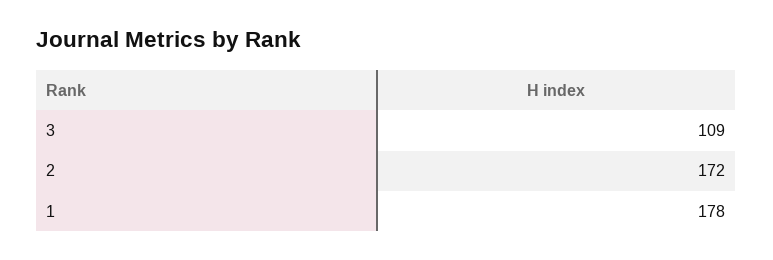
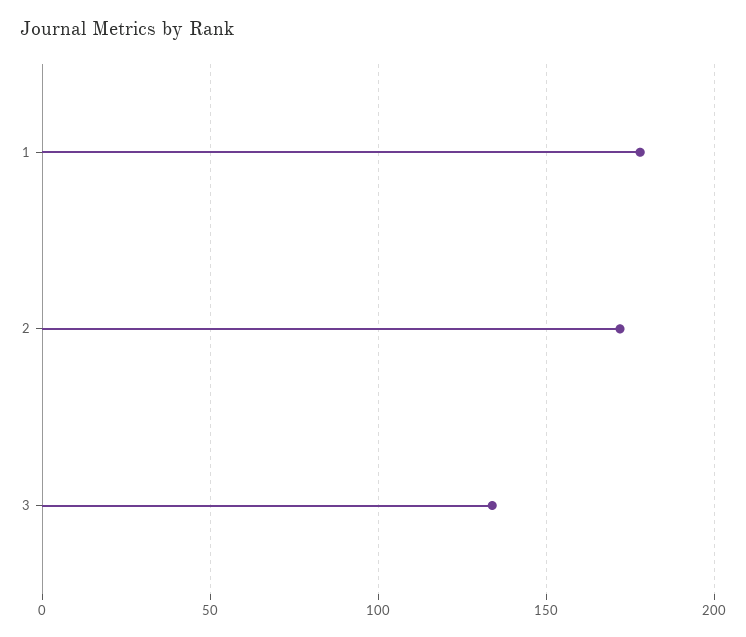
3: 109 -> 135

